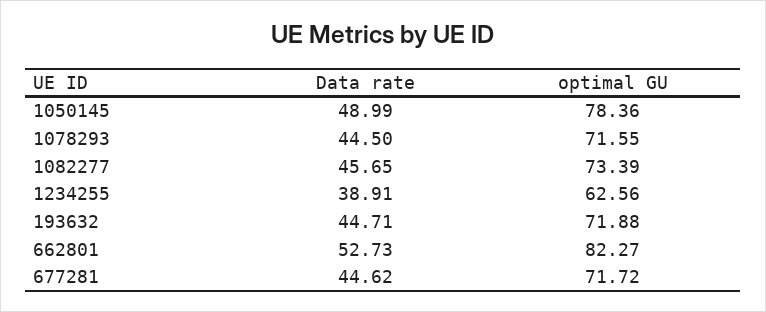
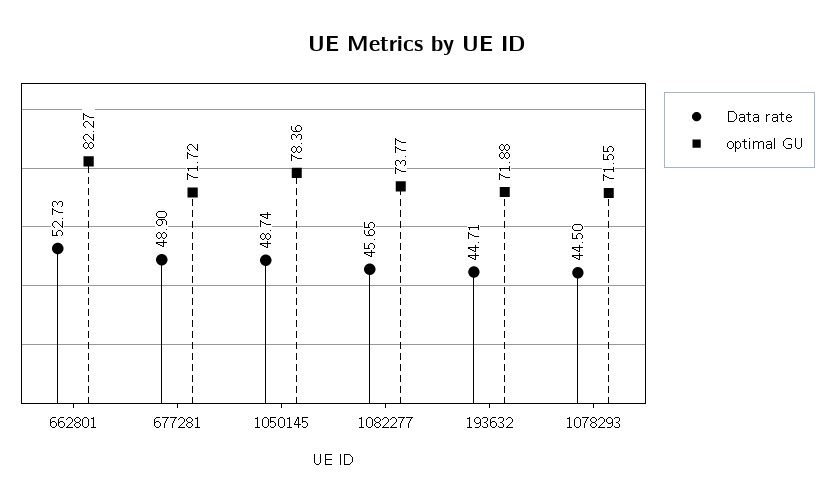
Data rate, 1050145: 48.99 -> 48.74
optimal GU, 1082277: 73.39 -> 73.77
Data rate, 1234255: 38.91 -> none
optimal GU, 1234255: 62.56 -> none
Data rate, 677281: 44.62 -> 48.9

